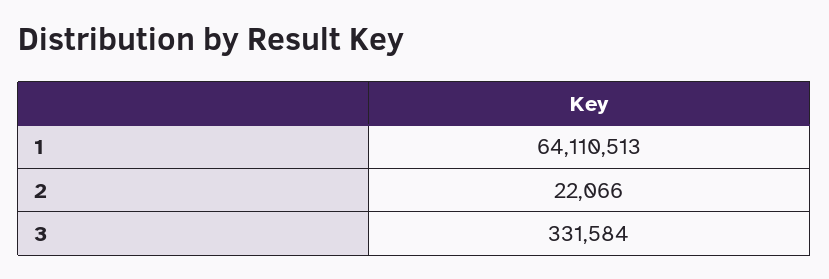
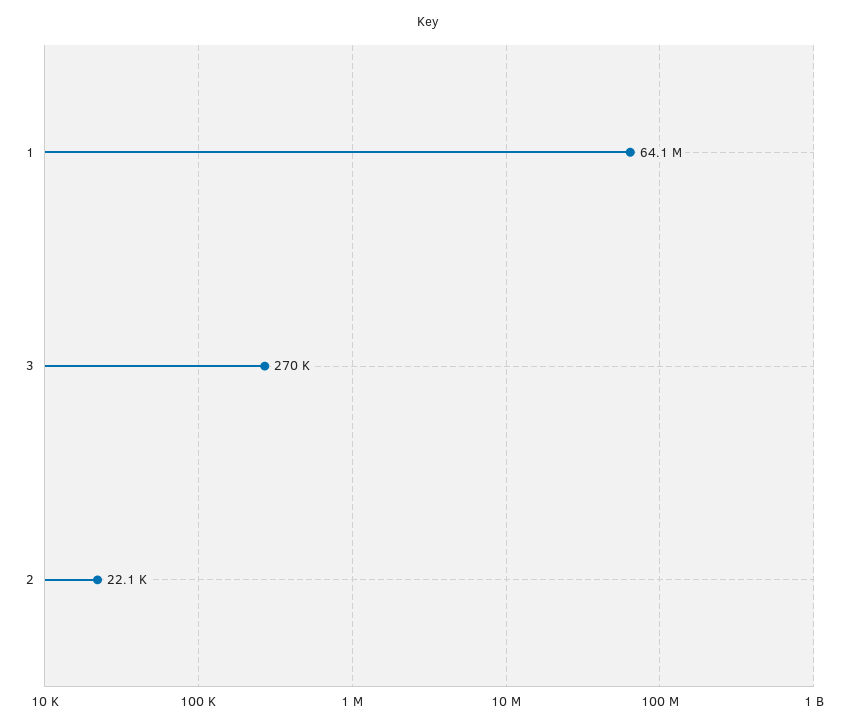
3: 331584 -> 270000

